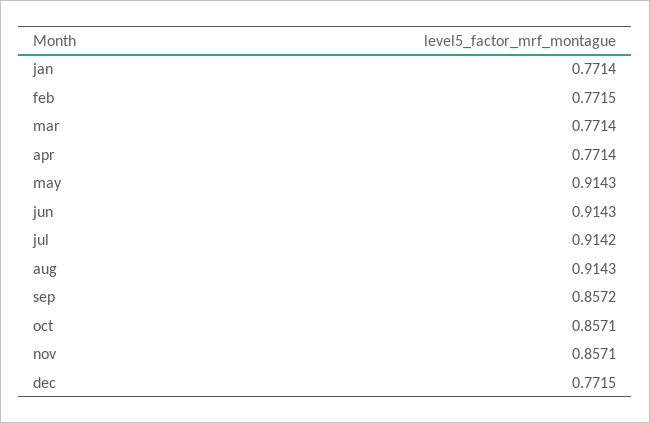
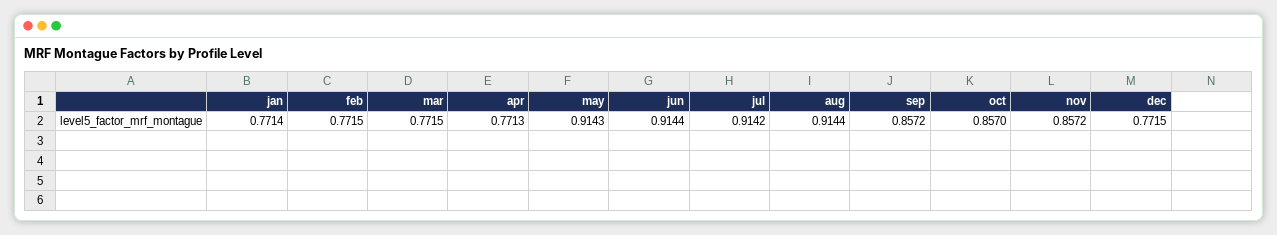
mar: 0.7714 -> 0.7715
apr: 0.7714 -> 0.7713
jun: 0.9143 -> 0.9144
aug: 0.9143 -> 0.9144
oct: 0.8571 -> 0.857
nov: 0.8571 -> 0.8572

